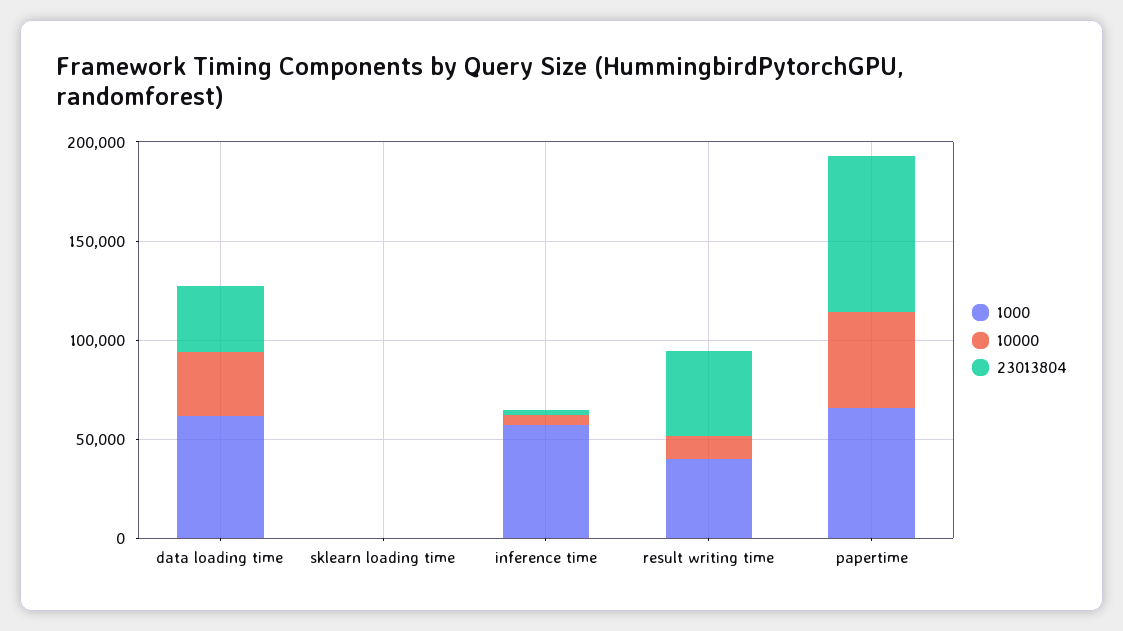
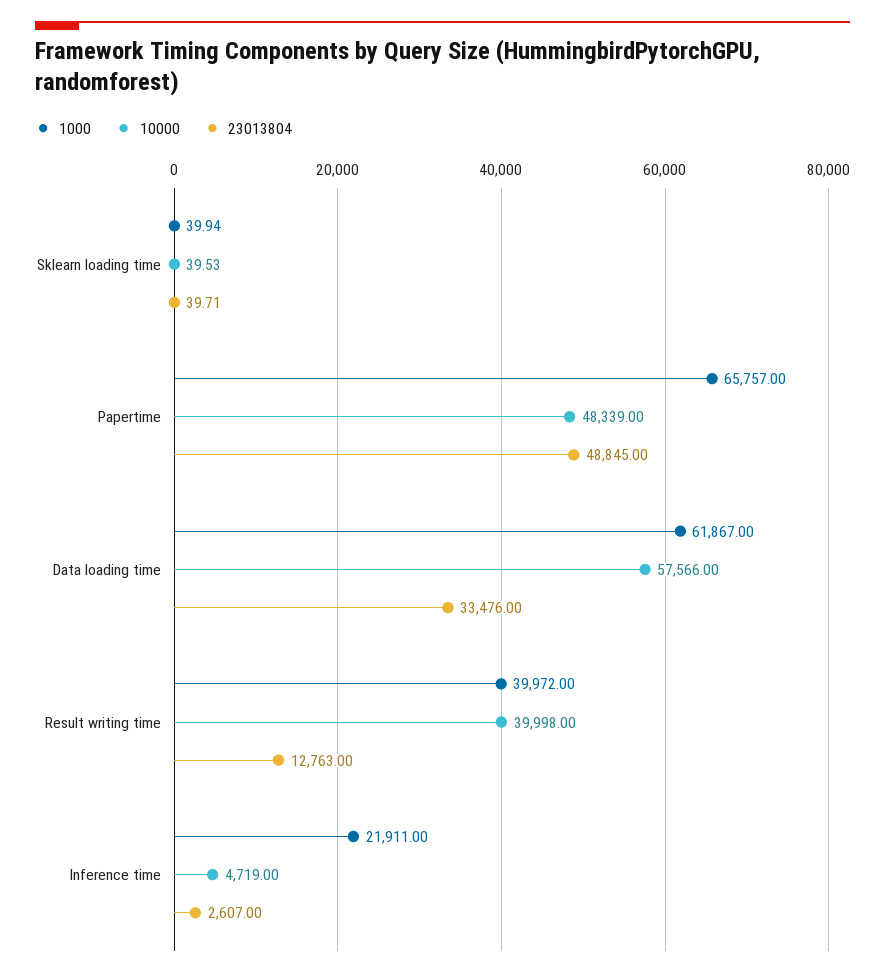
10000, data loading time: 30000 -> 57566
1000, inference time: 60000 -> 21911
10000, result writing time: 10000 -> 39998
23013804, result writing time: 40000 -> 12763
23013804, papertime: 80000 -> 48845

